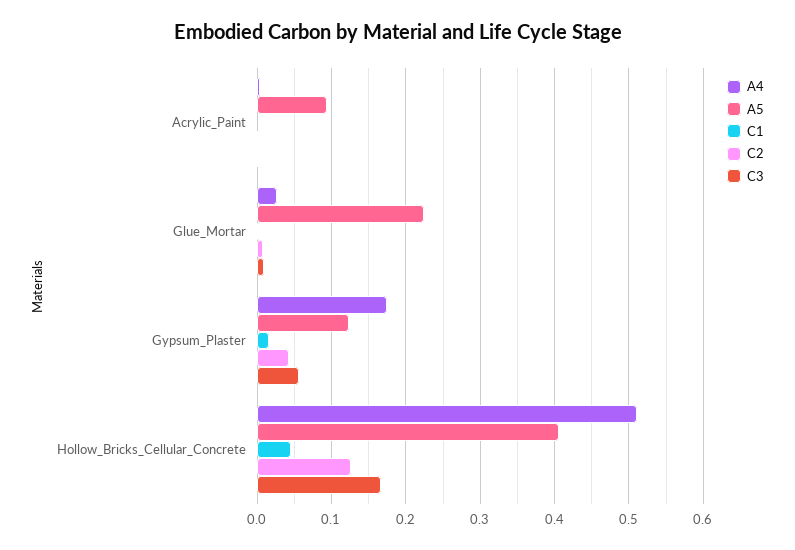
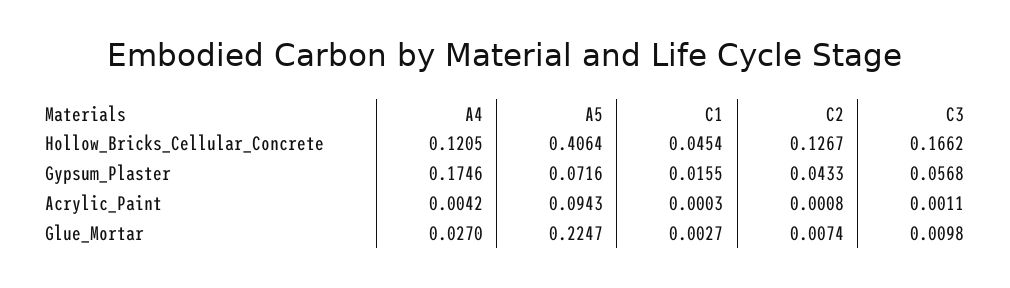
A5, Gypsum_Plaster: 0.12 -> 0.0716
A4, Hollow_Bricks_Cellular_Concrete: 0.51 -> 0.1205

